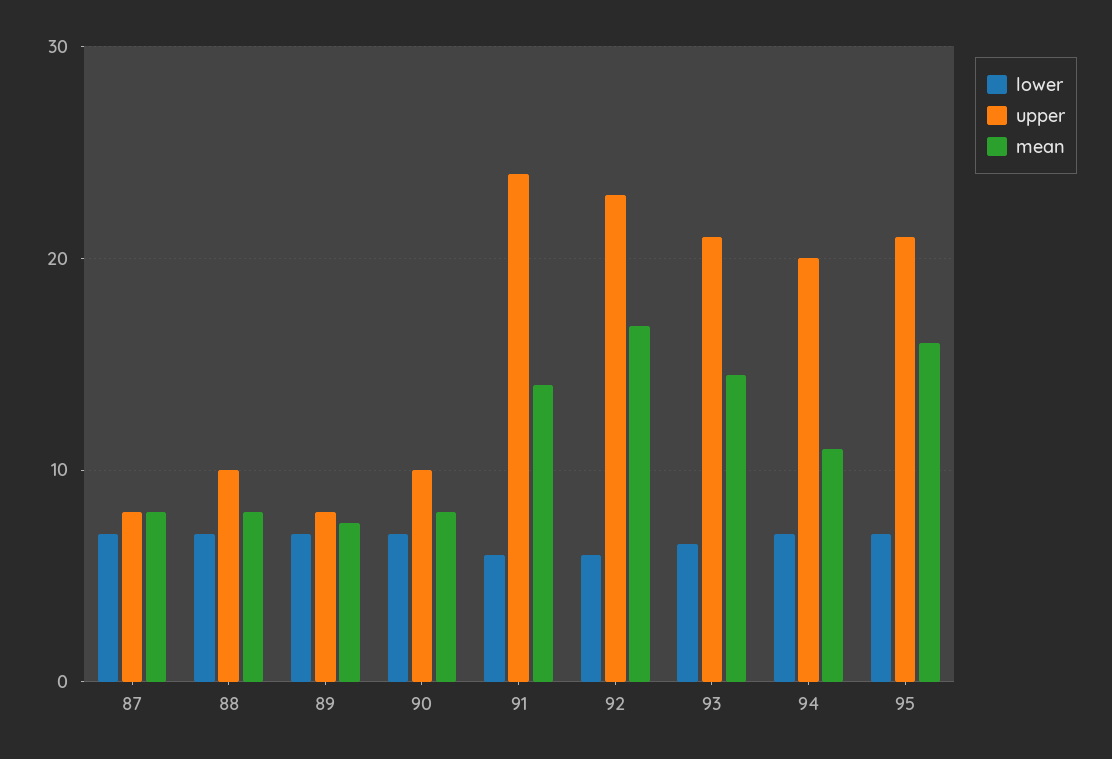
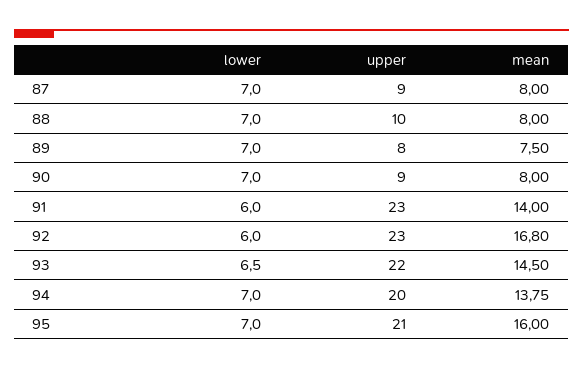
upper, 87: 8 -> 9
upper, 90: 10 -> 9
upper, 91: 24 -> 23
upper, 93: 21 -> 22
mean, 94: 11 -> 13.75

